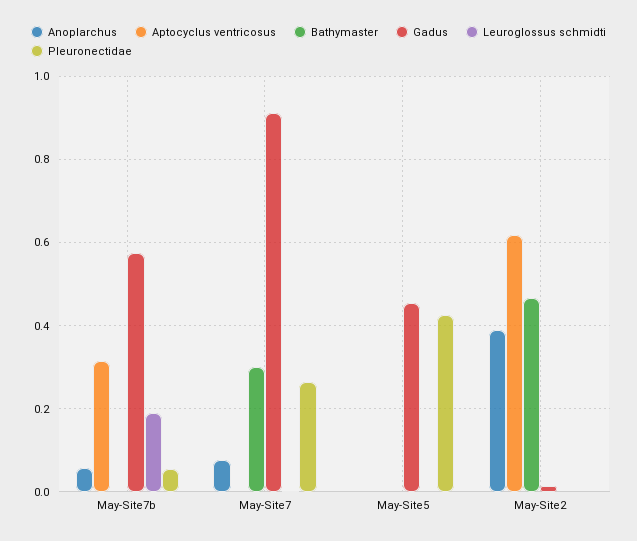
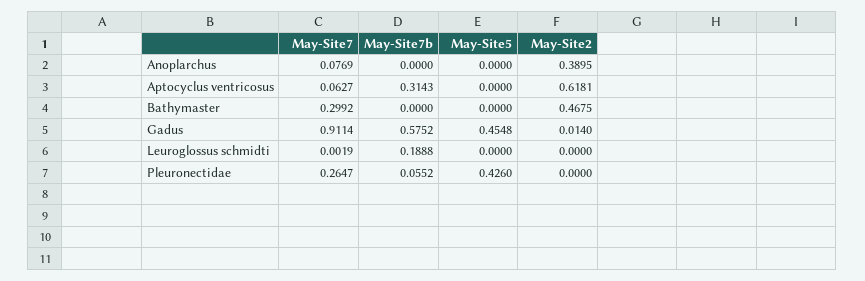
Anoplarchus, May-Site7b: 0.06 -> 0
Aptocyclus ventricosus, May-Site7: 0 -> 0.0627

